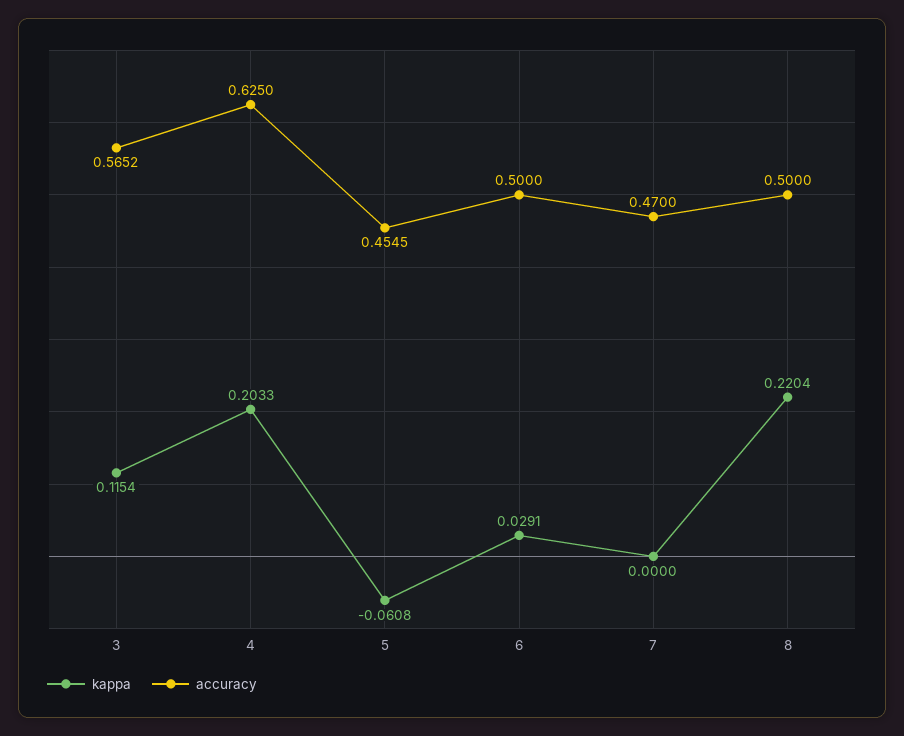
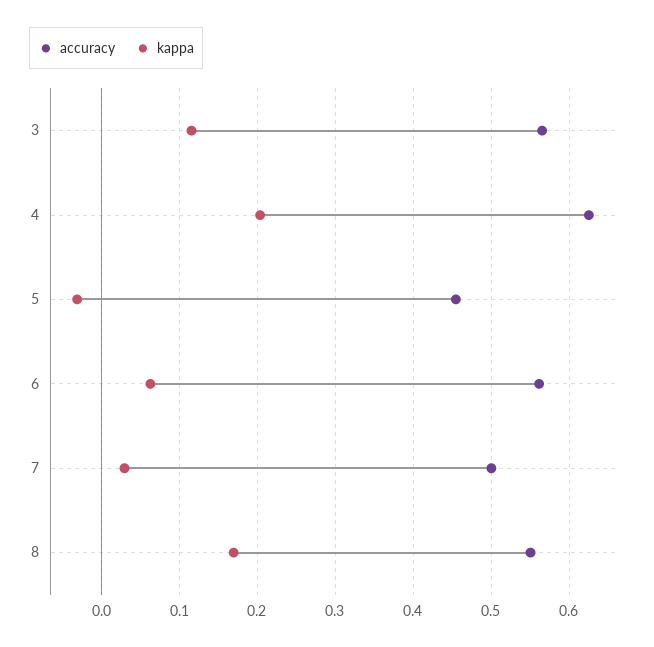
kappa, 5: -0.0608 -> -0.03
kappa, 6: 0.0291 -> 0.06
accuracy, 6: 0.5 -> 0.56
kappa, 7: 0 -> 0.03
accuracy, 7: 0.47 -> 0.5
kappa, 8: 0.2204 -> 0.17
accuracy, 8: 0.5 -> 0.55

